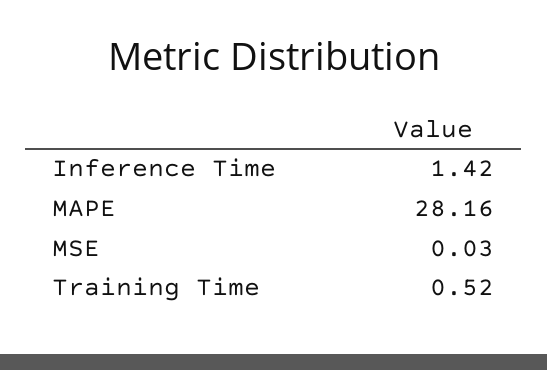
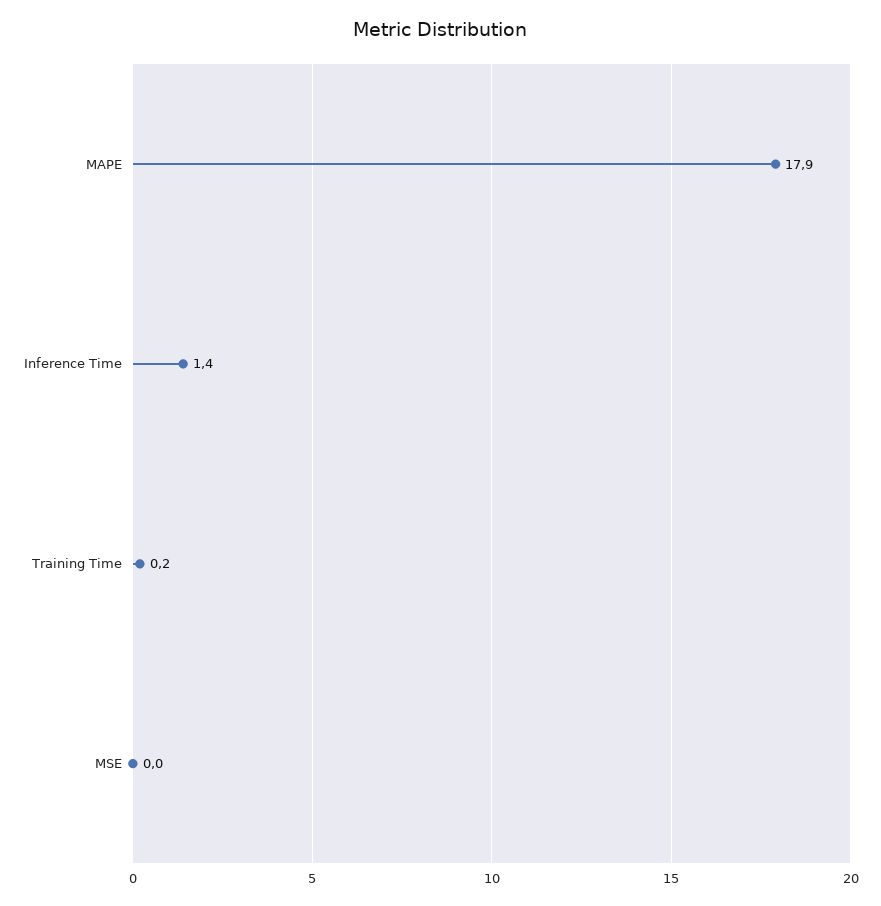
MAPE: 28.16 -> 17.9
Training Time: 0.52 -> 0.2

